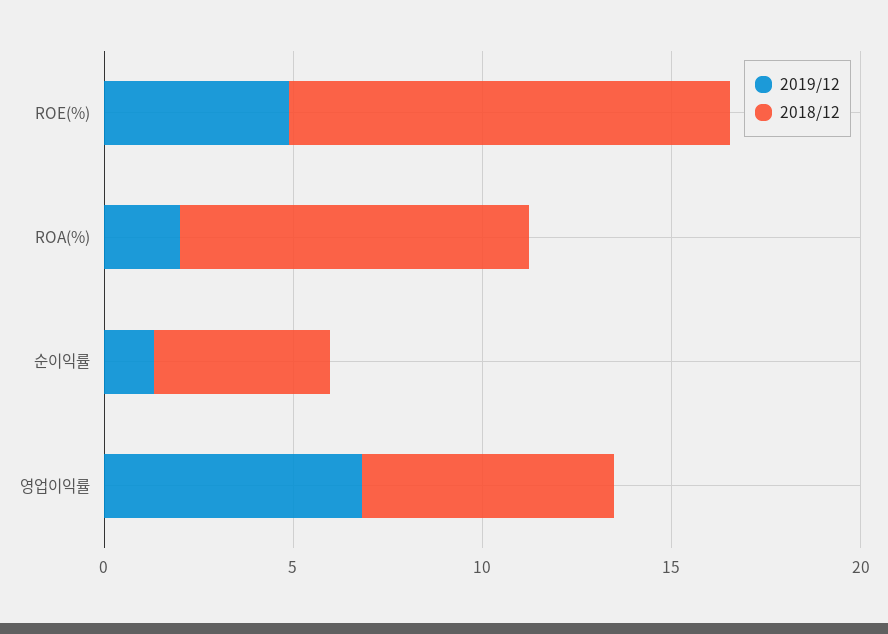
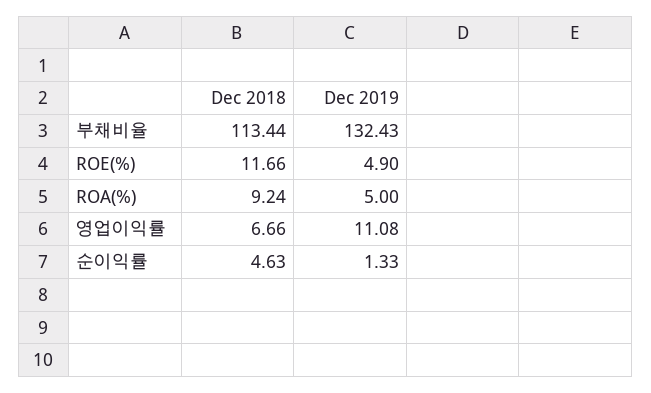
2019/12, ROA(%): 2 -> 5
2019/12, 영업이익률: 7 -> 11.08
2018/12, 부채비율: none -> 113.44
2019/12, 부채비율: none -> 132.43

